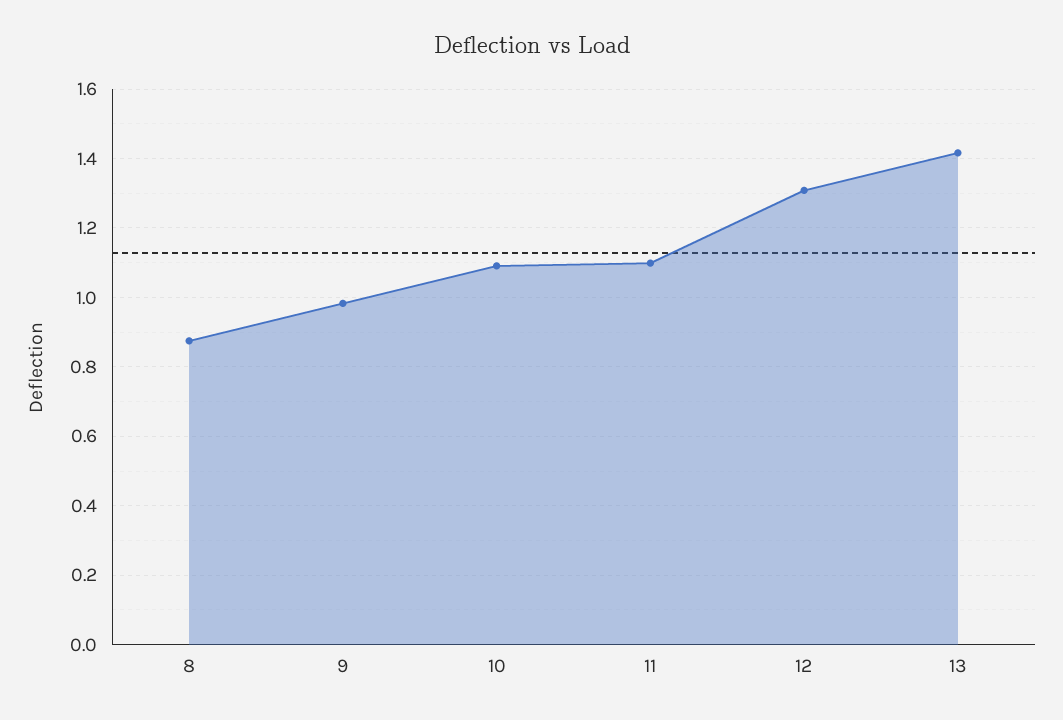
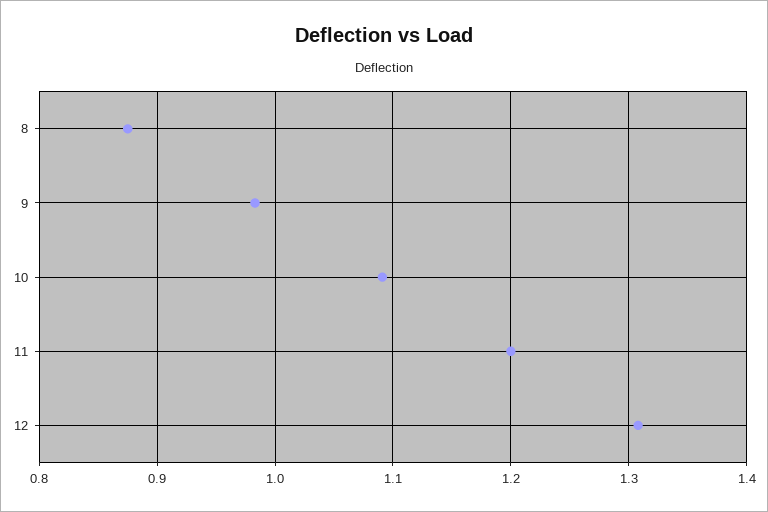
11: 1.1 -> 1.2
13: 1.42 -> none

